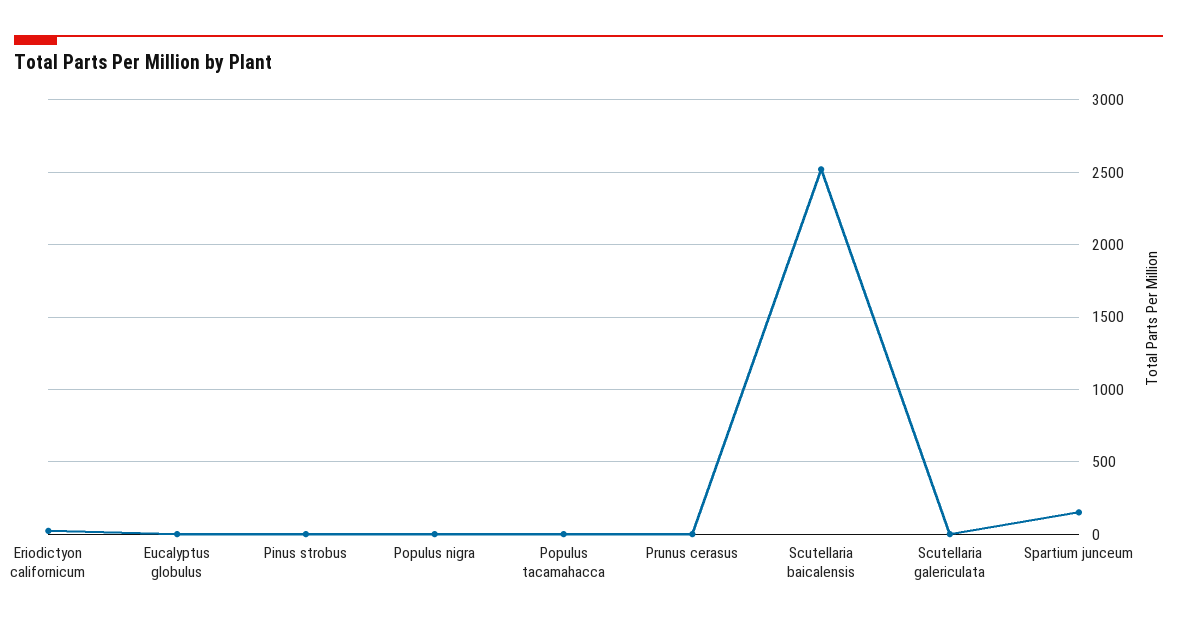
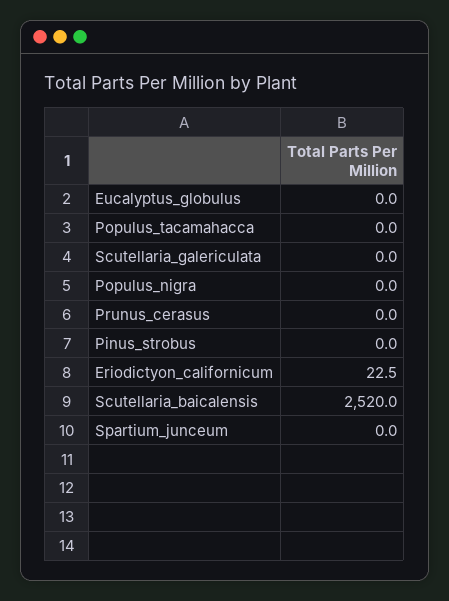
Spartium junceum: 150 -> 0

